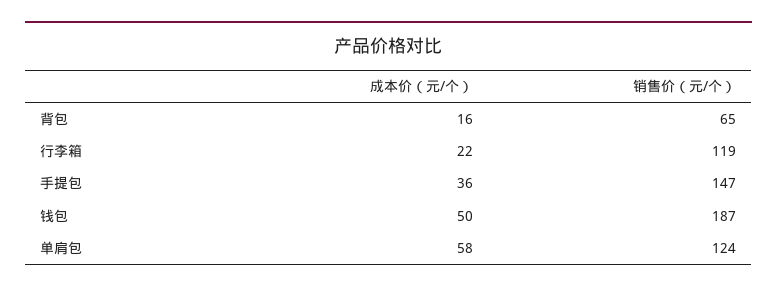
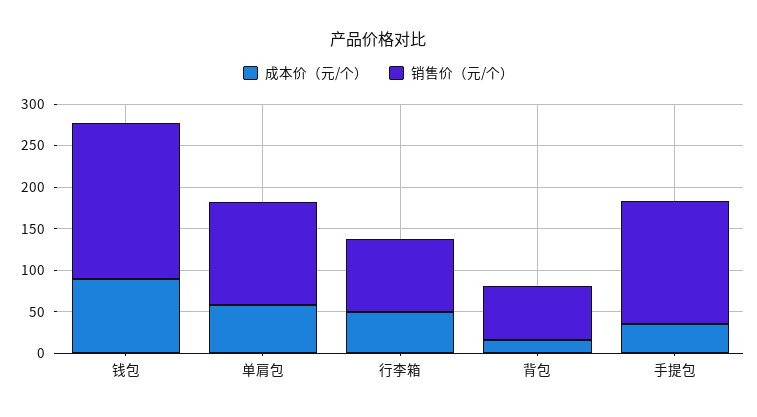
成本价（元/个）, 行李箱: 22 -> 50
销售价（元/个）, 行李箱: 119 -> 90
成本价（元/个）, 钱包: 50 -> 90

